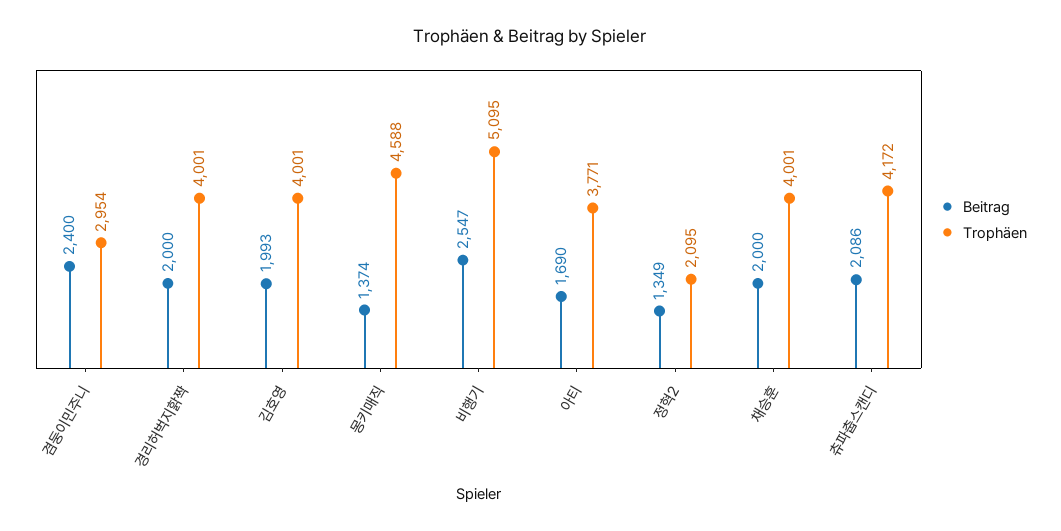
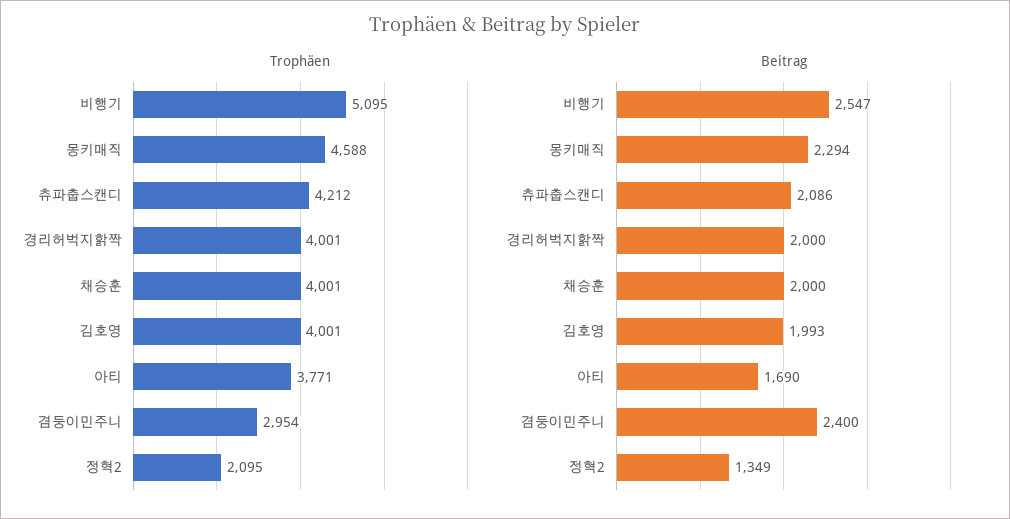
Beitrag, 몽키매직: 1374 -> 2294
Trophäen, 츄파춥스캔디: 4172 -> 4212

